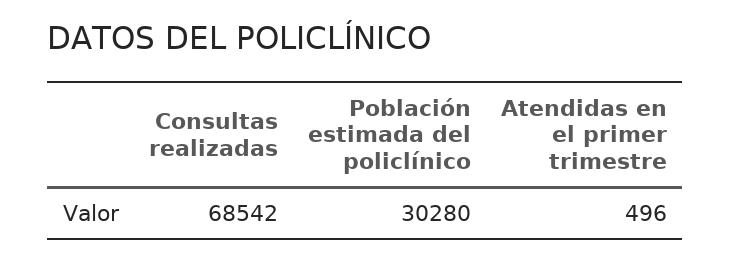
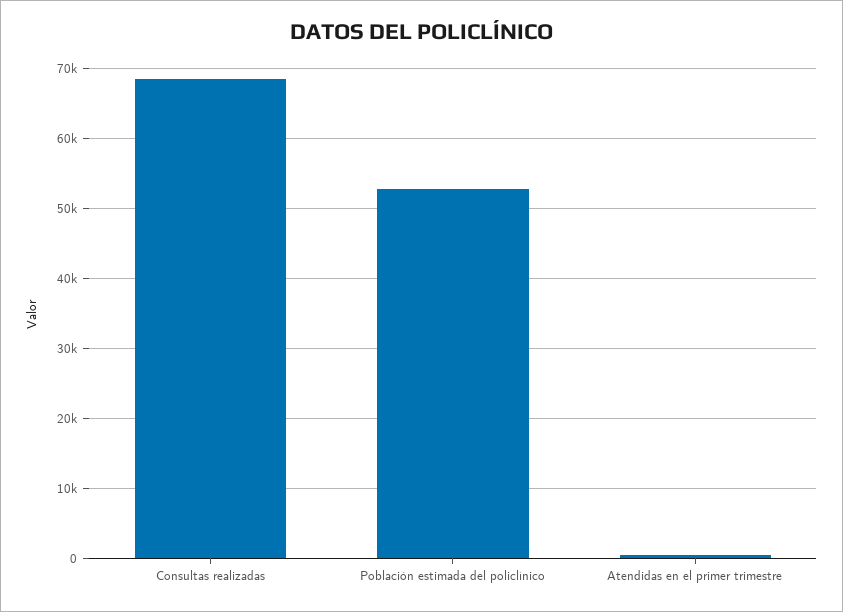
Población estimada del policlínico: 30280 -> 53000

